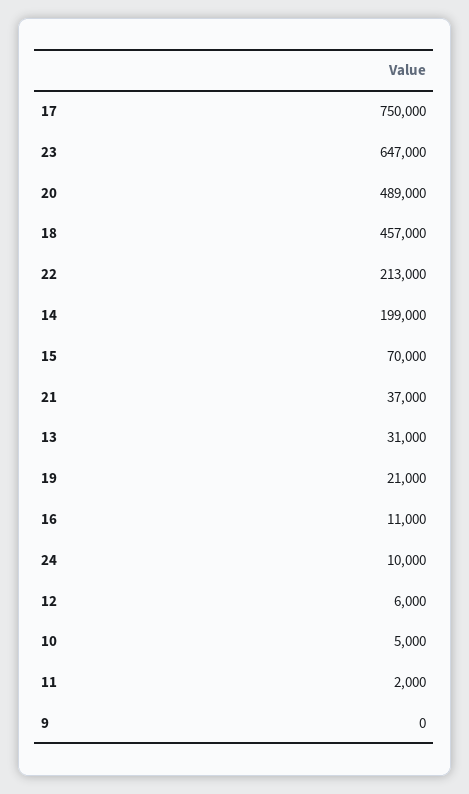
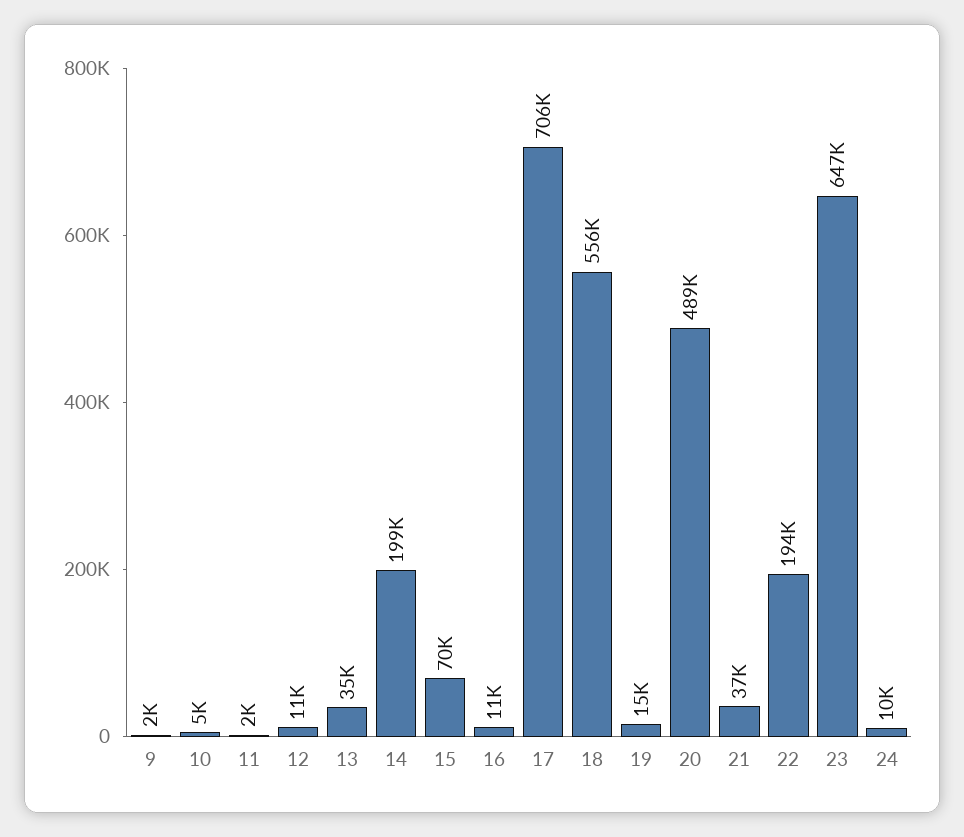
17: 750000 -> 706000
18: 457000 -> 556000
22: 213000 -> 194000
13: 31000 -> 35000
19: 21000 -> 15000
12: 6000 -> 11000
9: 0 -> 2000

